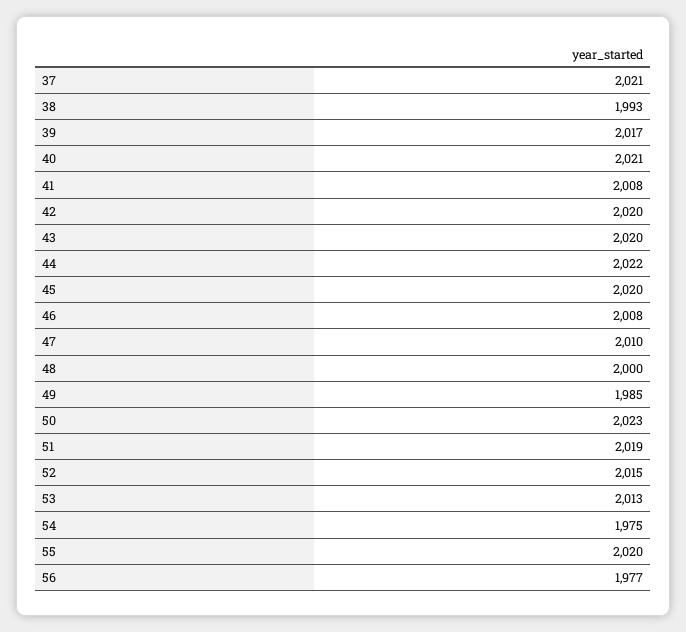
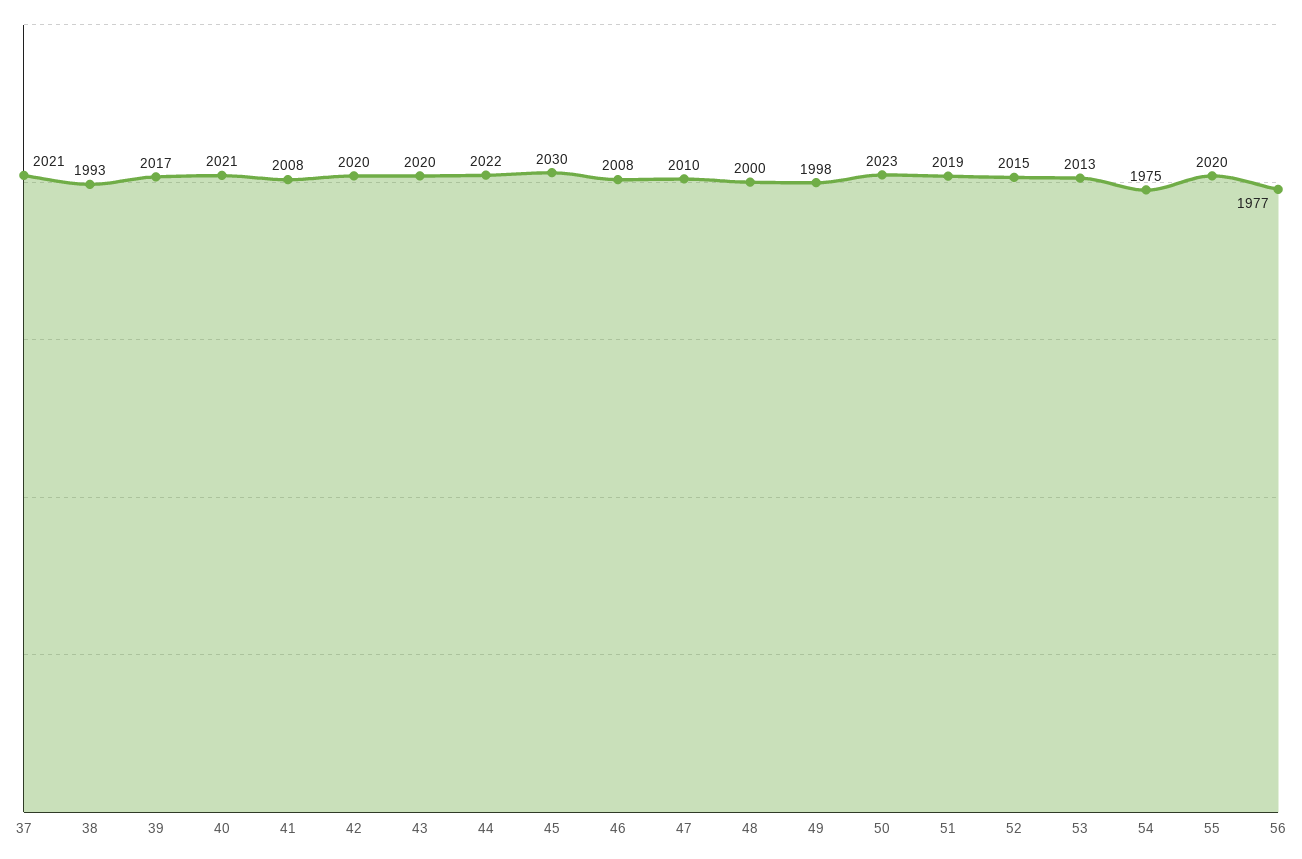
45: 2020 -> 2030
49: 1985 -> 1998

